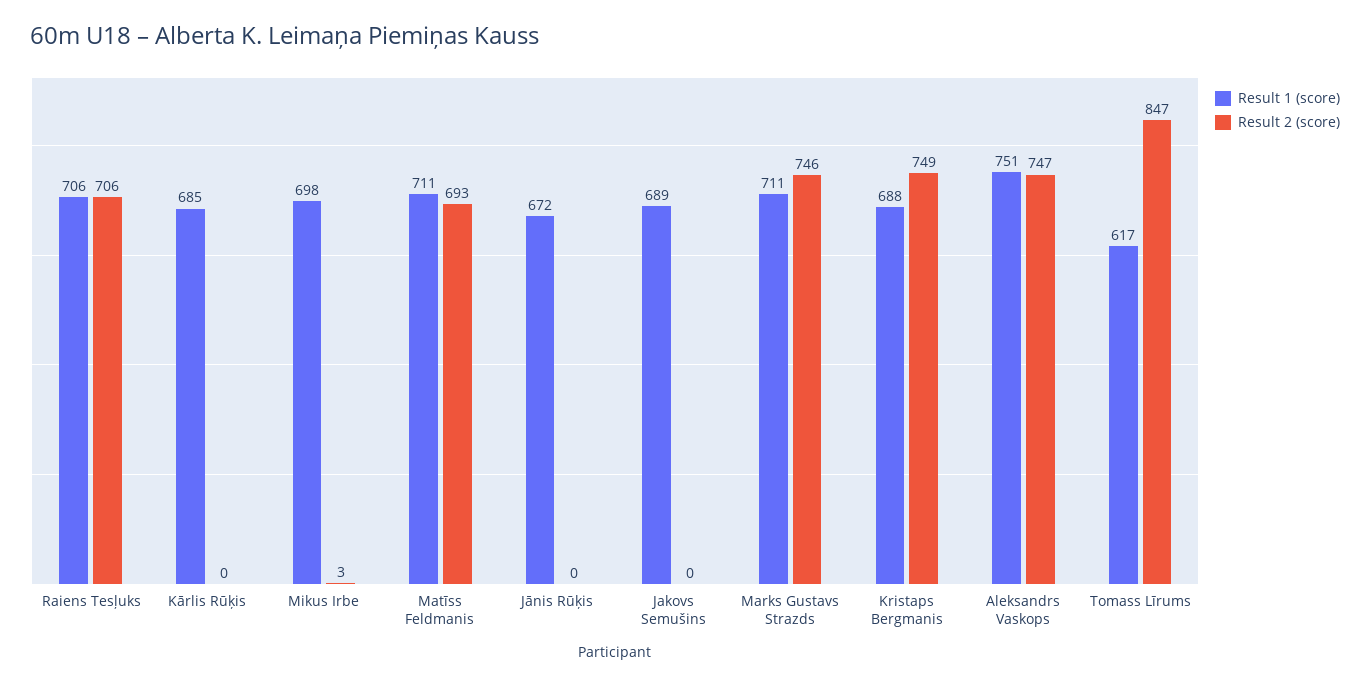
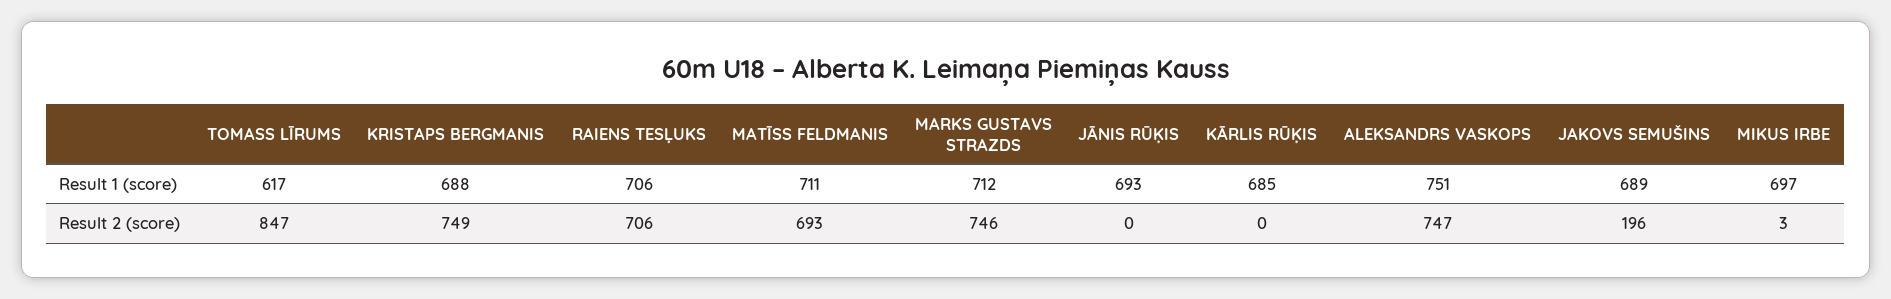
Result 1 (score), Mikus Irbe: 698 -> 697
Result 1 (score), Jānis Rūķis: 672 -> 693
Result 2 (score), Jakovs Semušins: 0 -> 196
Result 1 (score), Marks Gustavs Strazds: 711 -> 712

